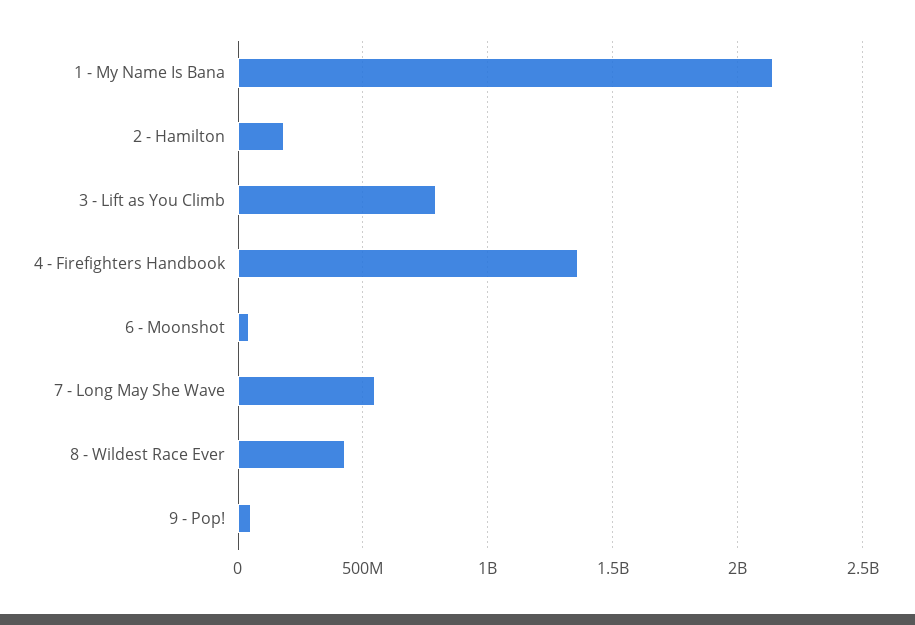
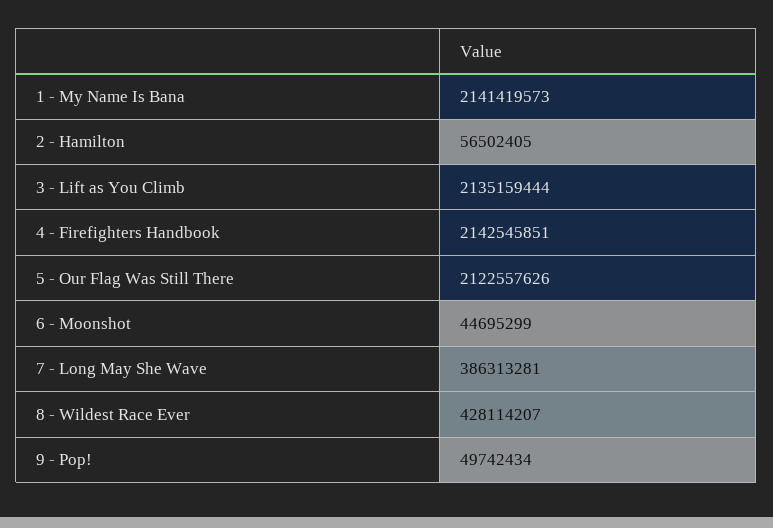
2 - Hamilton: 200000000 -> 56502405
3 - Lift as You Climb: 800000000 -> 2135159444
4 - Firefighters Handbook: 1350000000 -> 2142545851
7 - Long May She Wave: 550000000 -> 386313281
5 - Our Flag Was Still There: none -> 2122557626

